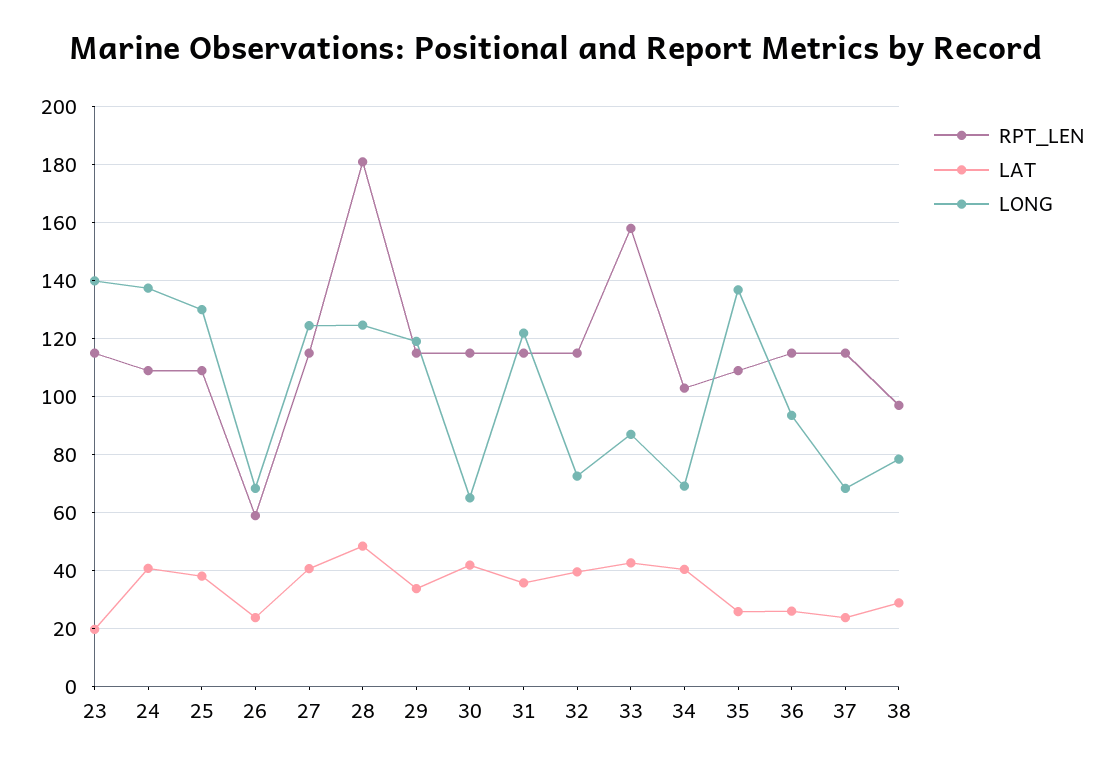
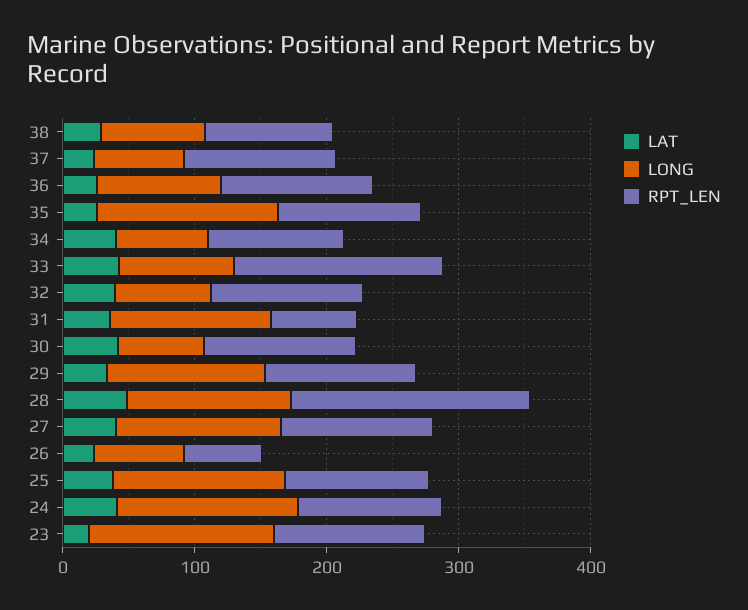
RPT_LEN, 31: 115 -> 60

